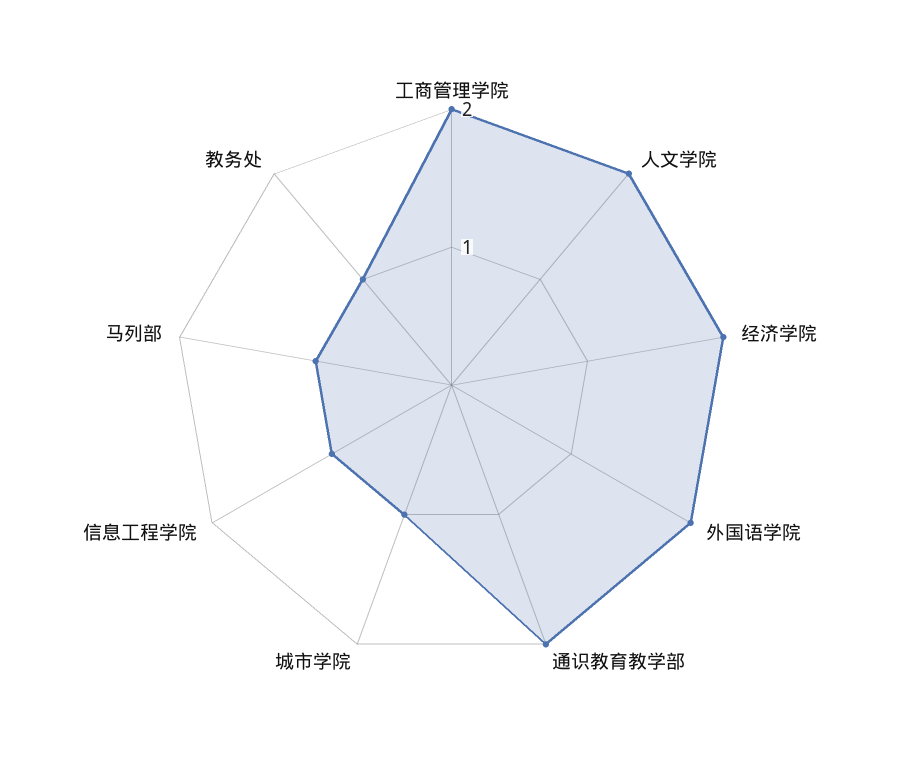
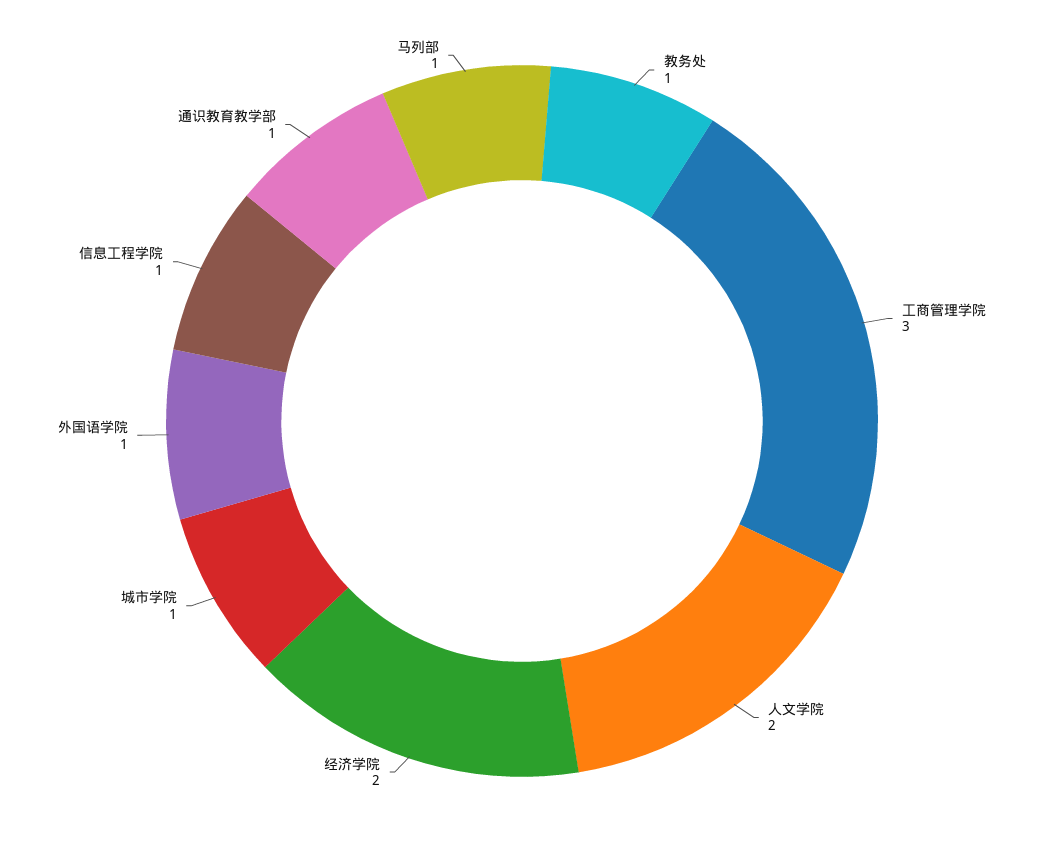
工商管理学院: 2 -> 3
外国语学院: 2 -> 1
通识教育教学部: 2 -> 1

